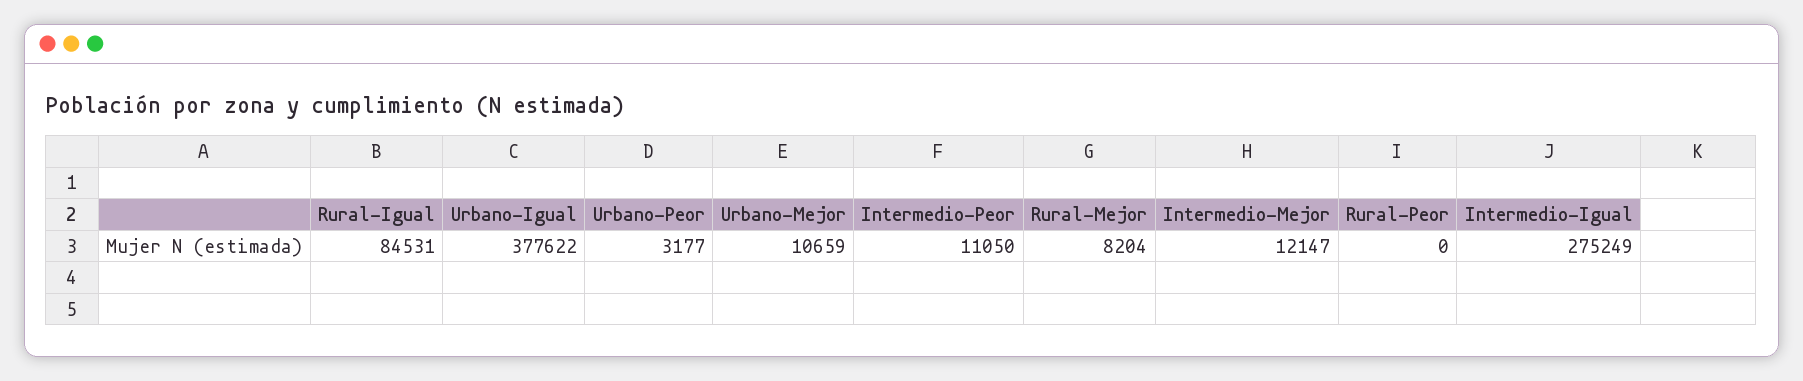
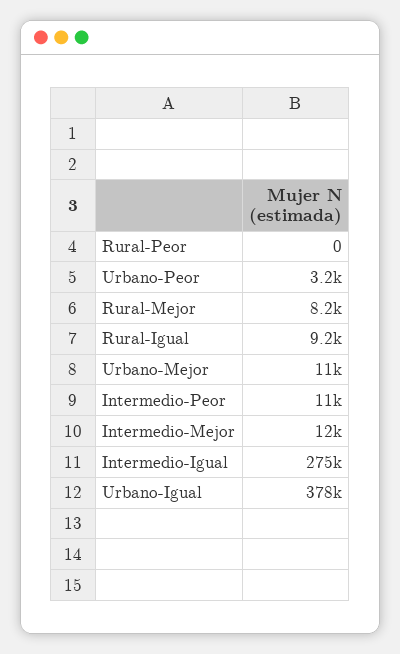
Rural-Igual: 84531 -> 9200

